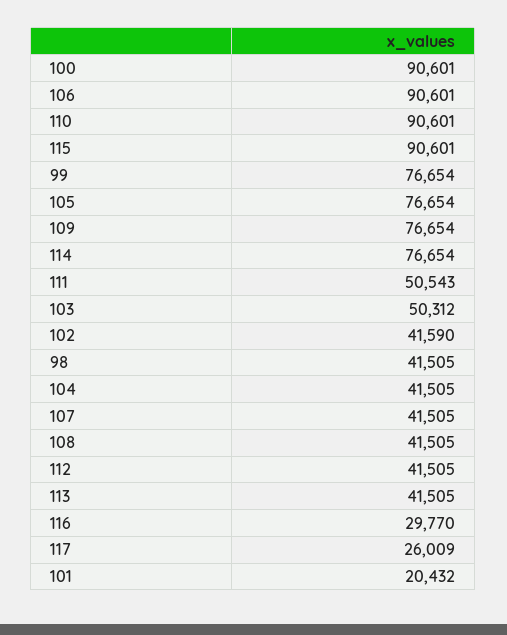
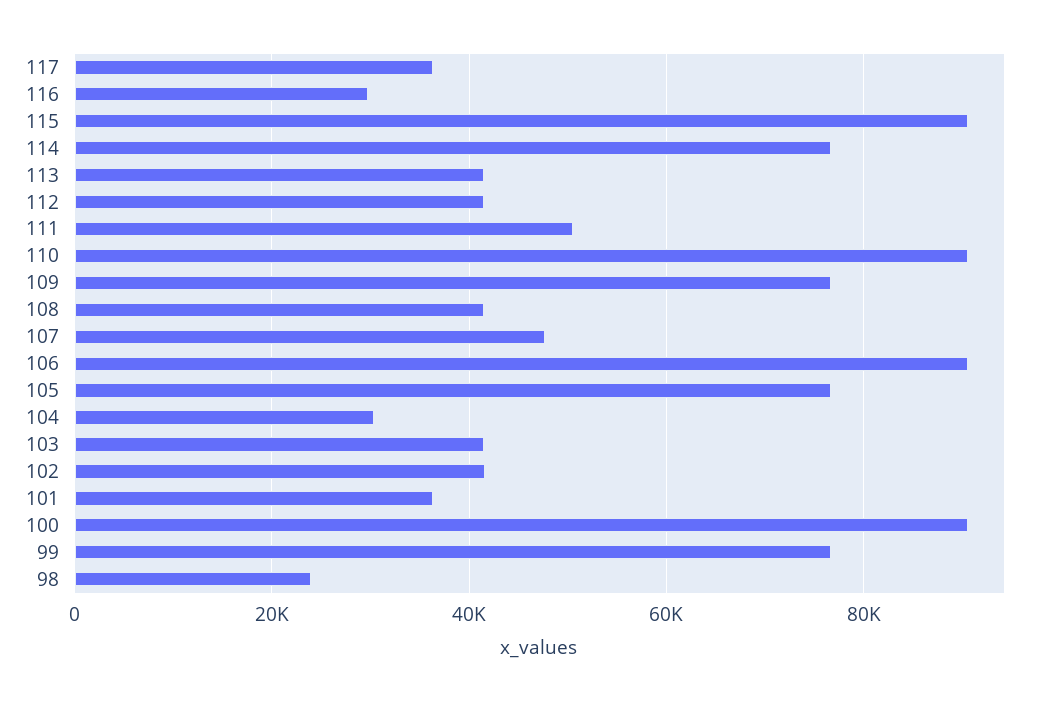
103: 50312 -> 42000
98: 41505 -> 24000
104: 41505 -> 30000
107: 41505 -> 48000
117: 26009 -> 36000
101: 20432 -> 36000

